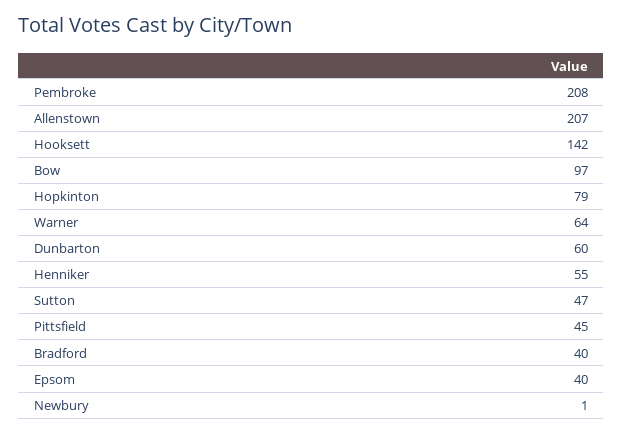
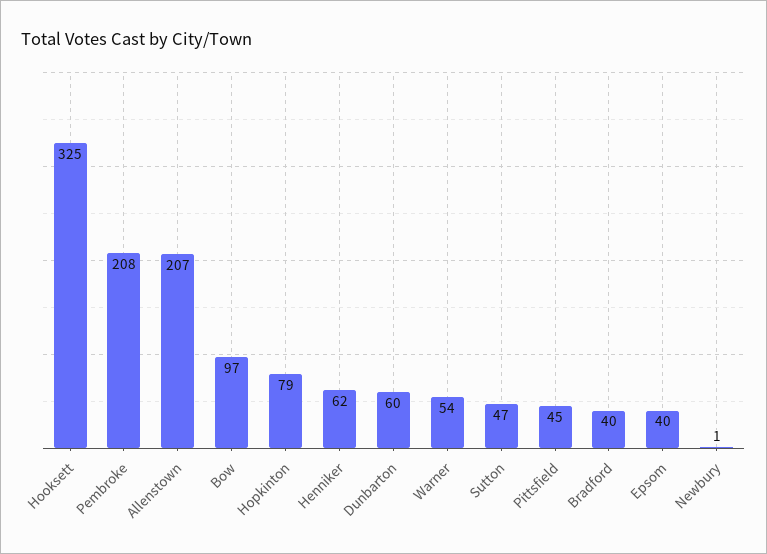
Hooksett: 142 -> 325
Warner: 64 -> 54
Henniker: 55 -> 62

